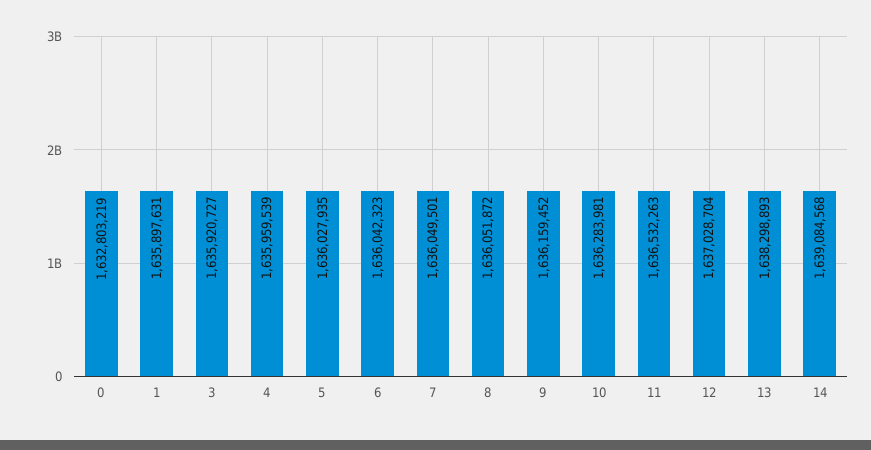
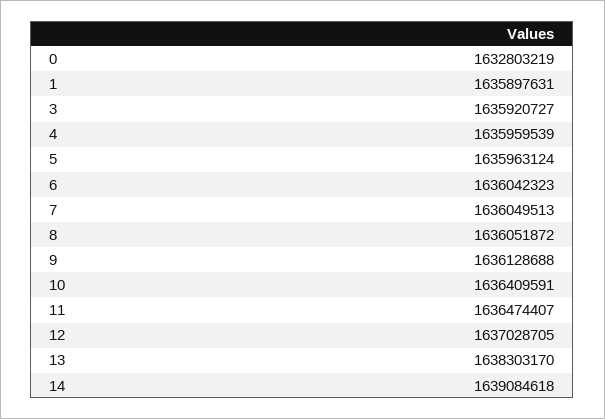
5: 1636027935 -> 1635963124
7: 1636049501 -> 1636049513
9: 1636159452 -> 1636128688
10: 1636283981 -> 1636409591
11: 1636532263 -> 1636474407
12: 1637028704 -> 1637028705
13: 1638298893 -> 1638303170
14: 1639084568 -> 1639084618

